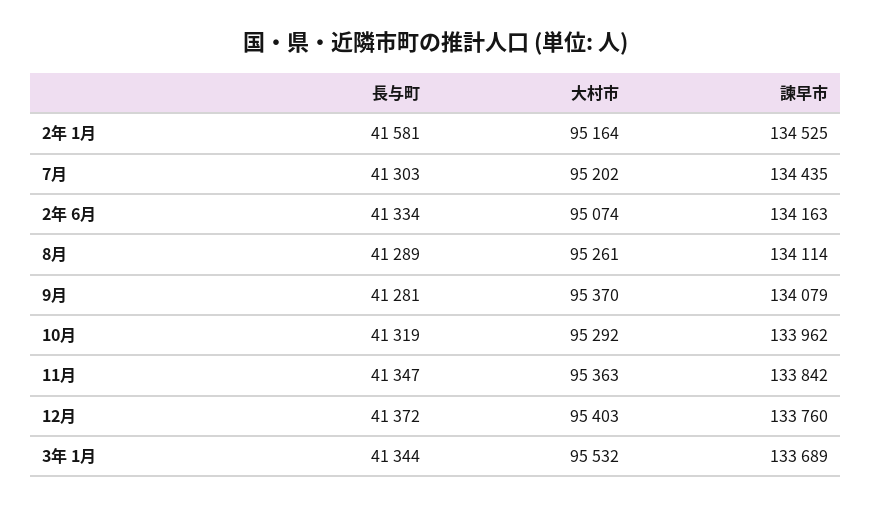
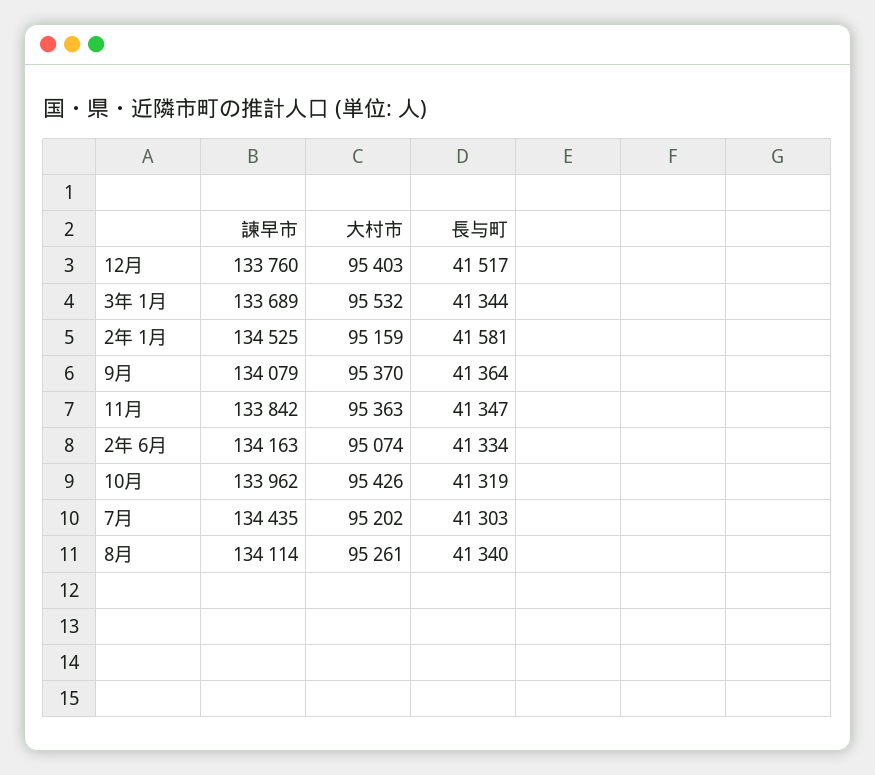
大村市, 2年 1月: 95164 -> 95159
長与町, 8月: 41289 -> 41340
長与町, 9月: 41281 -> 41364
大村市, 10月: 95292 -> 95426
長与町, 12月: 41372 -> 41517

